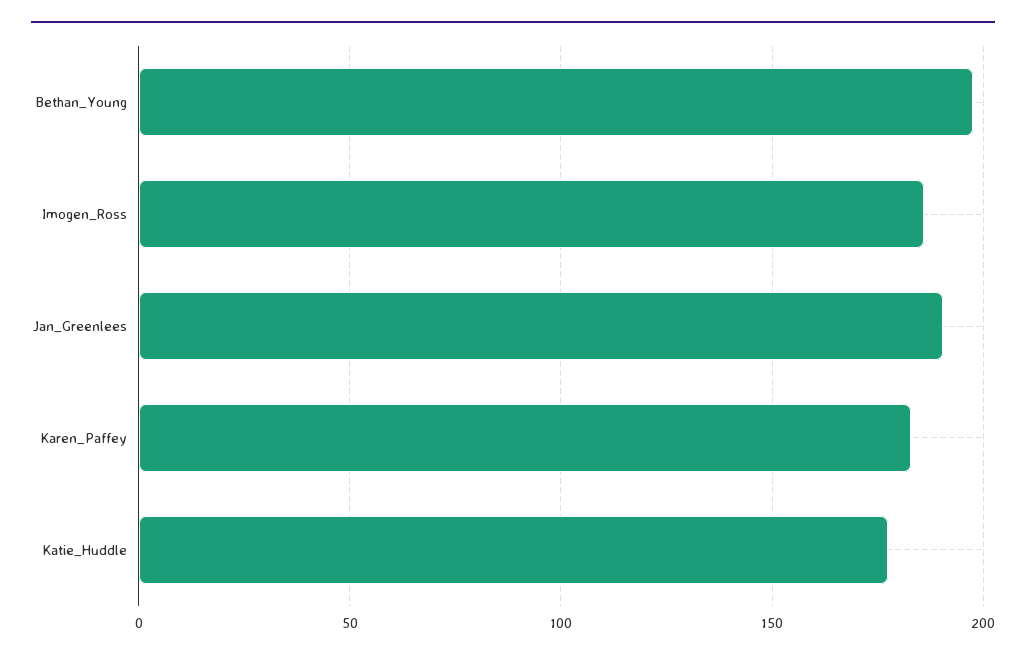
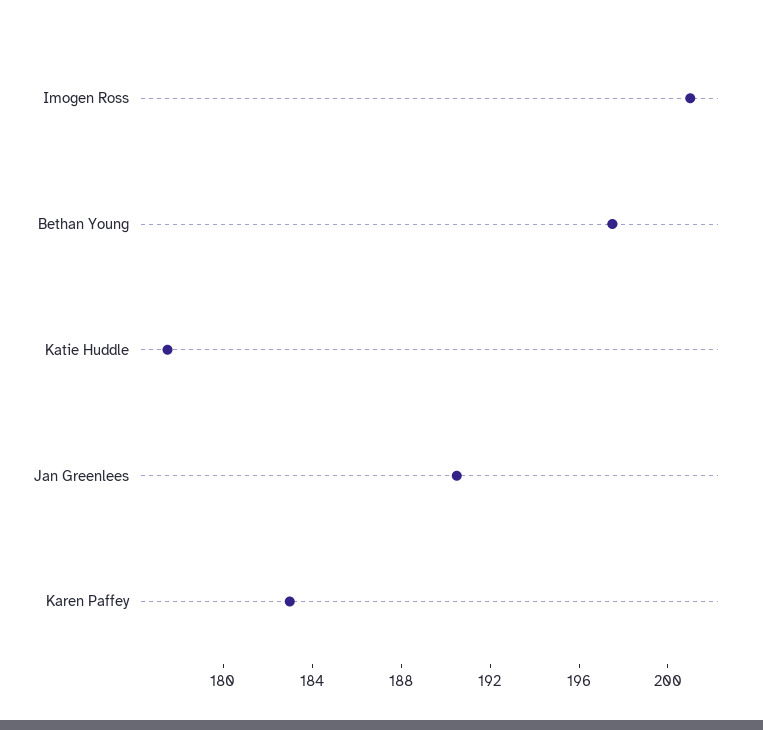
Imogen_Ross: 185 -> 201

